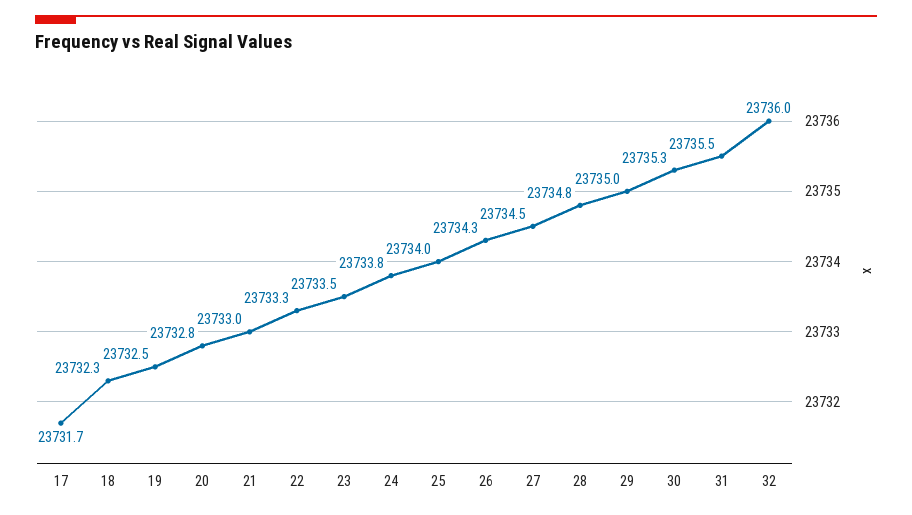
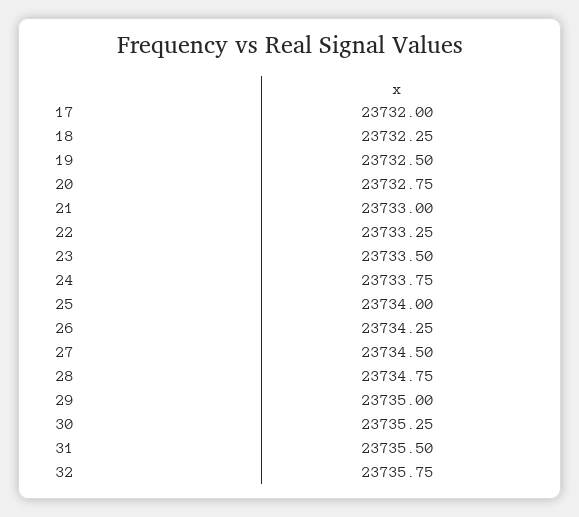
17: 23731.7 -> 23732
32: 23736 -> 23735.75

